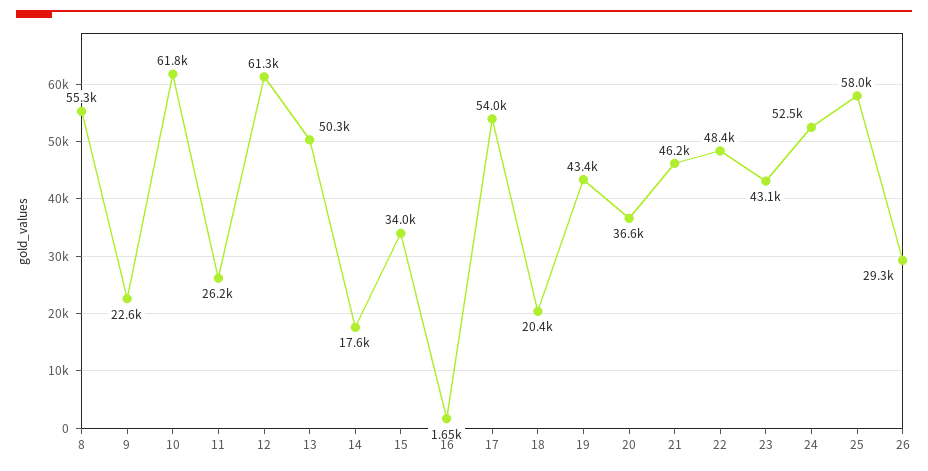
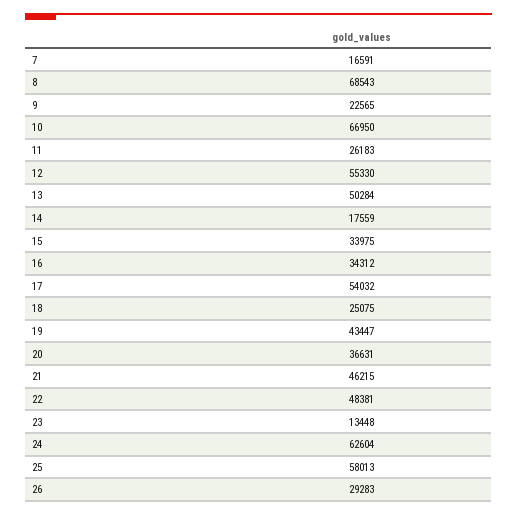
8: 55300 -> 68543
10: 61800 -> 66950
12: 61300 -> 55330
16: 1650 -> 34312
18: 20400 -> 25075
23: 43100 -> 13448
24: 52500 -> 62604
7: none -> 16591

